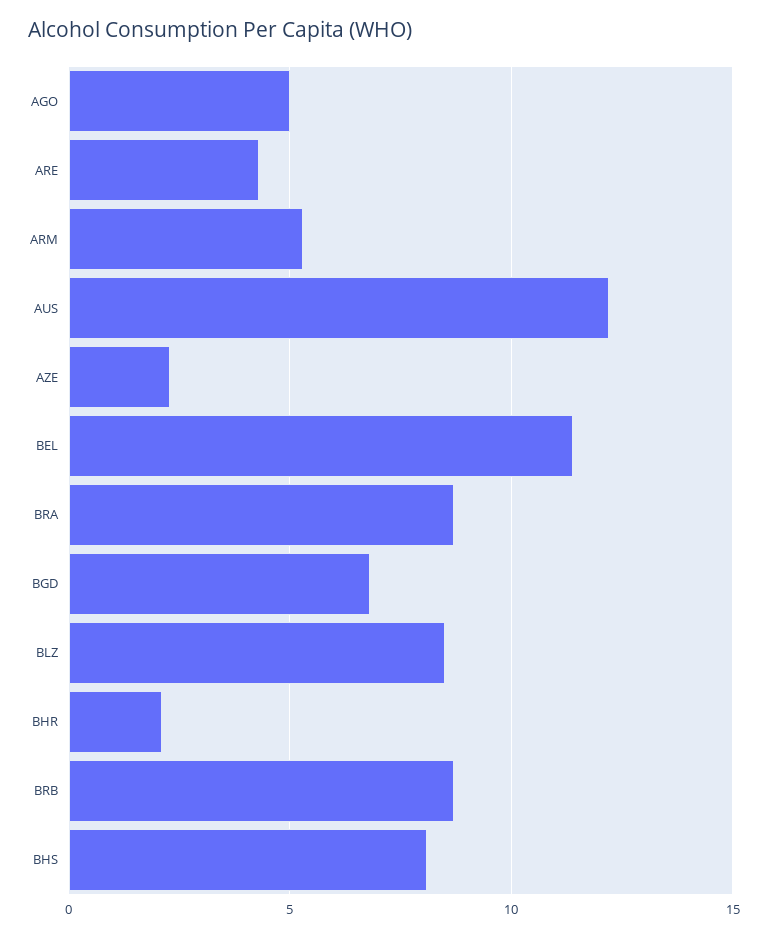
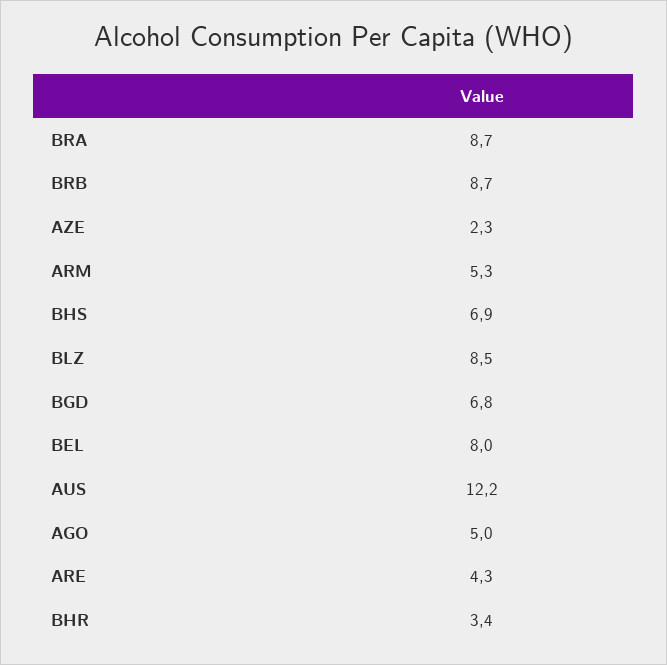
BEL: 11.5 -> 8
BHR: 2 -> 3.4
BHS: 8 -> 6.9

